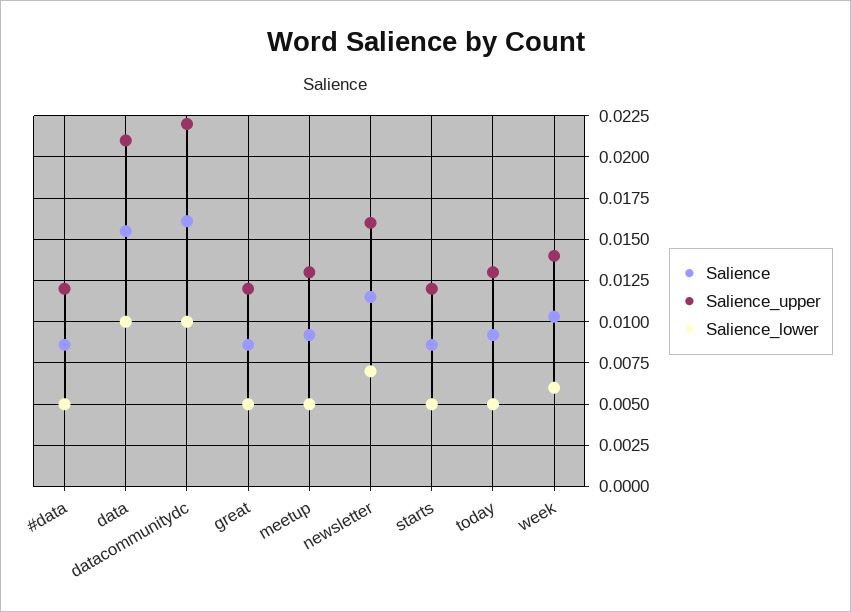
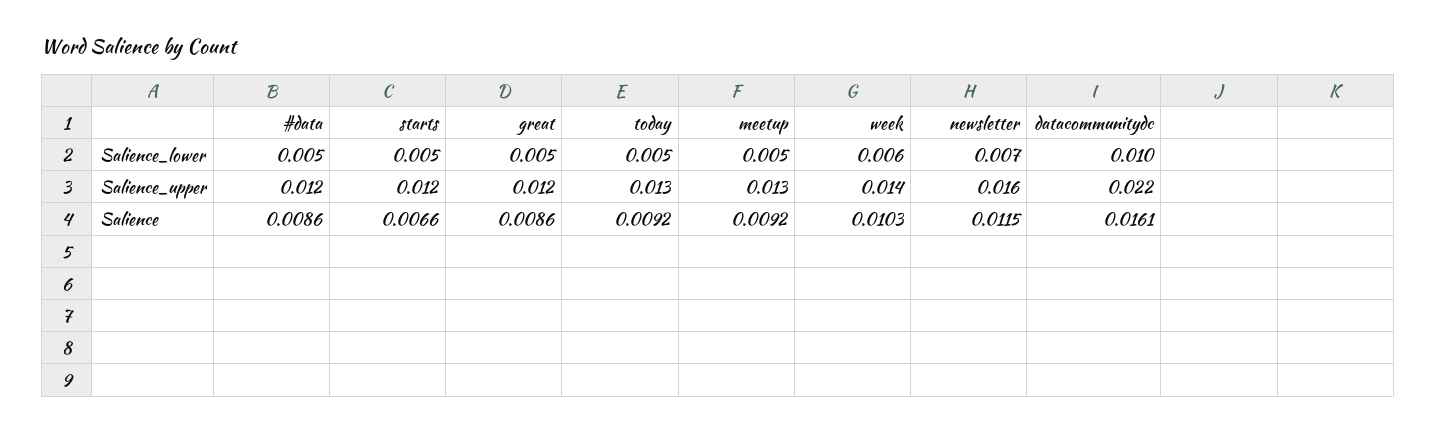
Salience, data: 0.0155 -> none
Salience_upper, data: 0.021 -> none
Salience_lower, data: 0.01 -> none
Salience, starts: 0.0085 -> 0.0066

